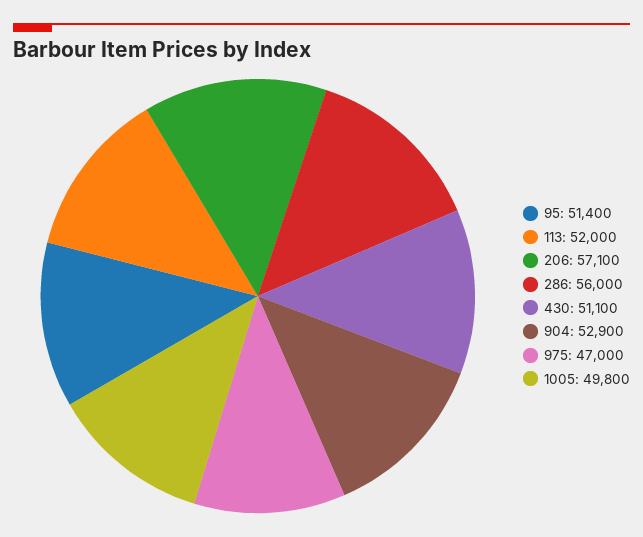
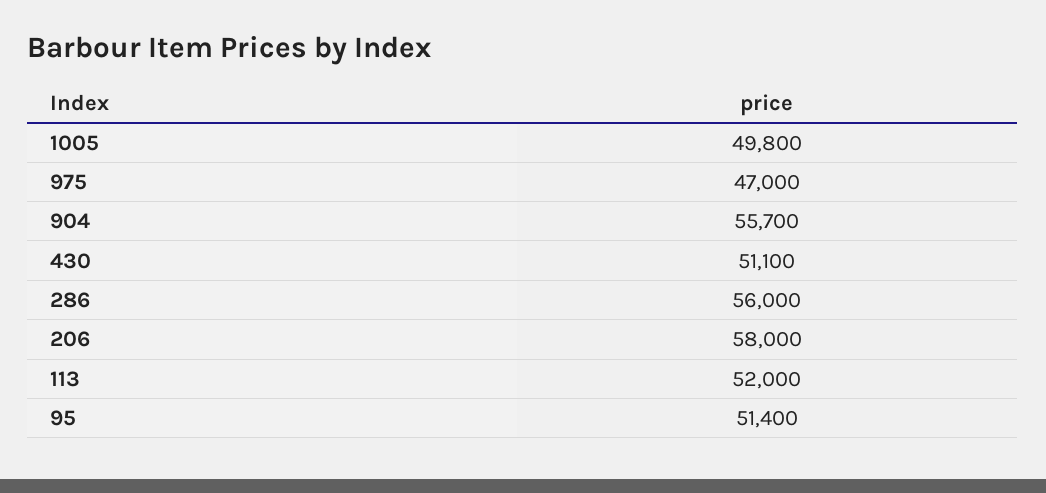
206: 57100 -> 58000
904: 52900 -> 55700

